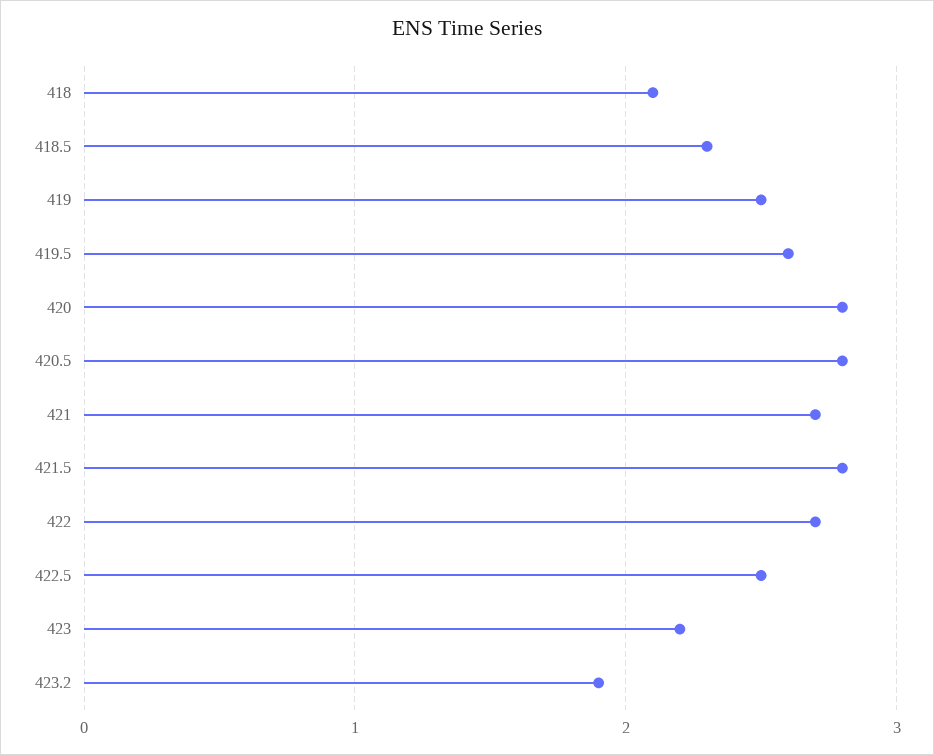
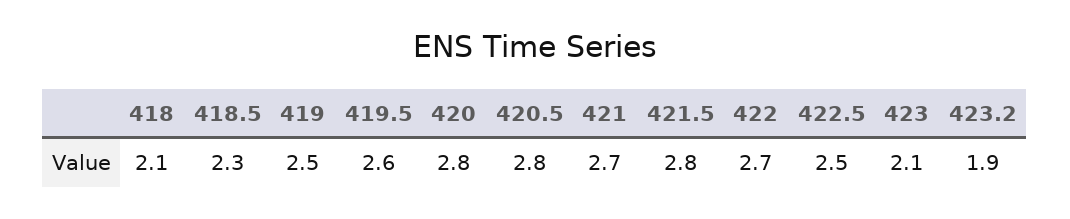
423: 2.2 -> 2.1

